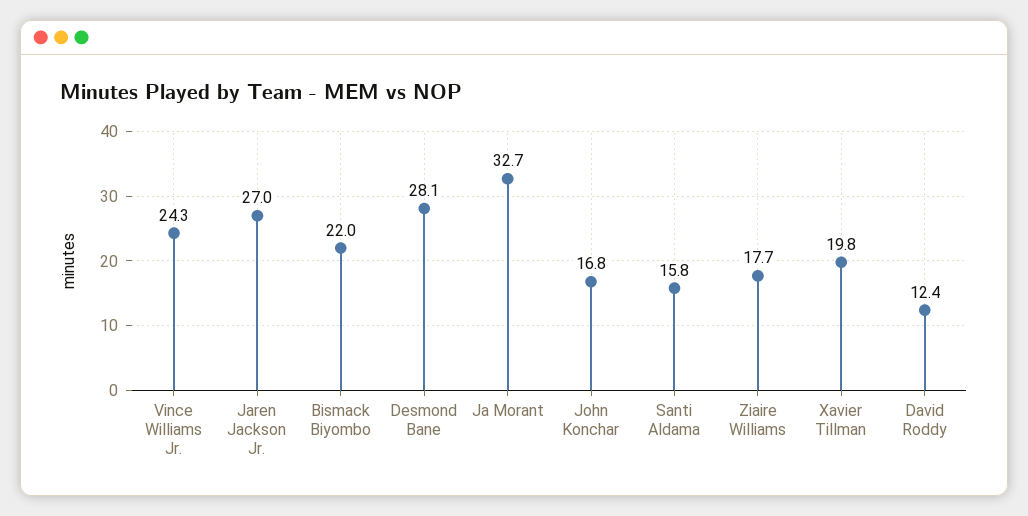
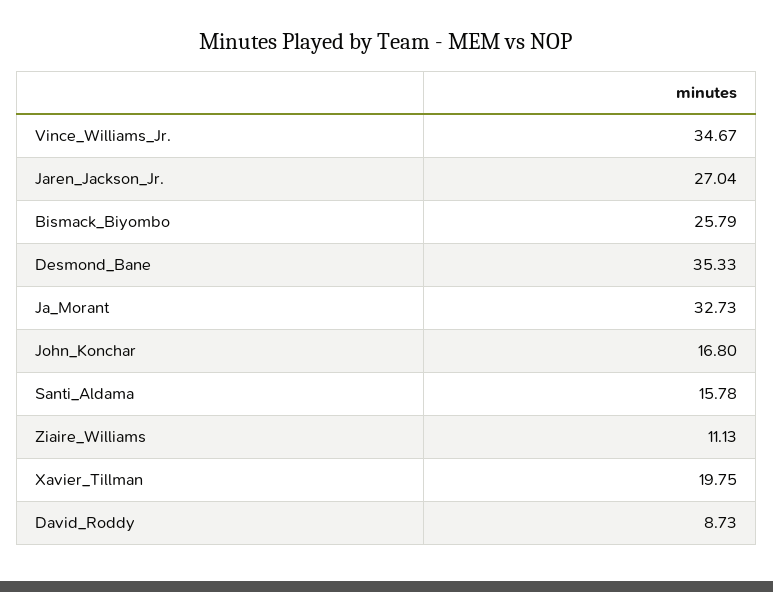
Vince Williams Jr.: 24.3 -> 34.67
Bismack Biyombo: 22 -> 25.79
Desmond Bane: 28.1 -> 35.33
Ziaire Williams: 17.7 -> 11.13
David Roddy: 12.4 -> 8.73

